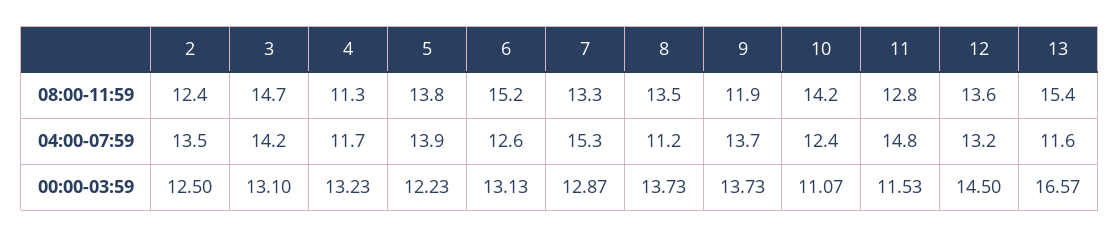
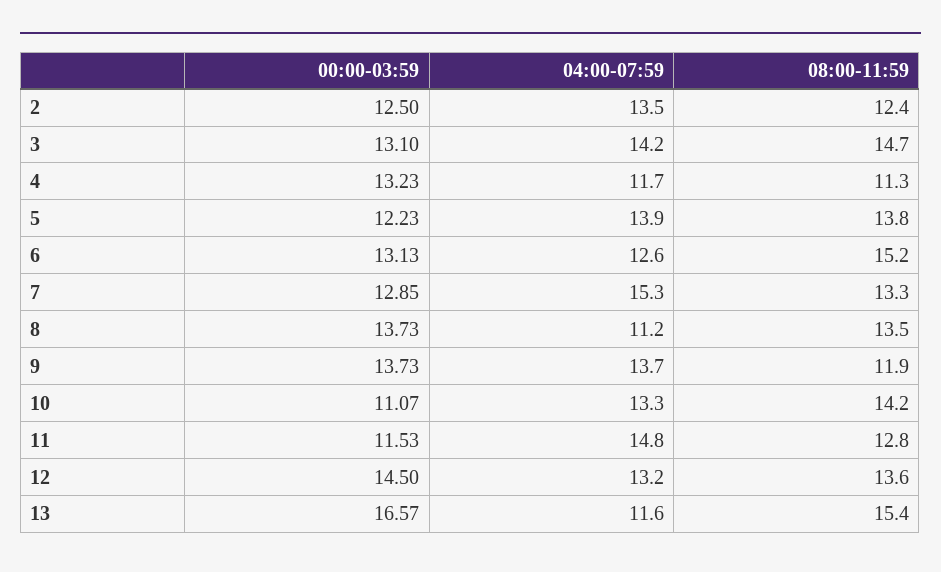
10, 04:00-07:59: 12.4 -> 13.3
7, 00:00-03:59: 12.87 -> 12.85

